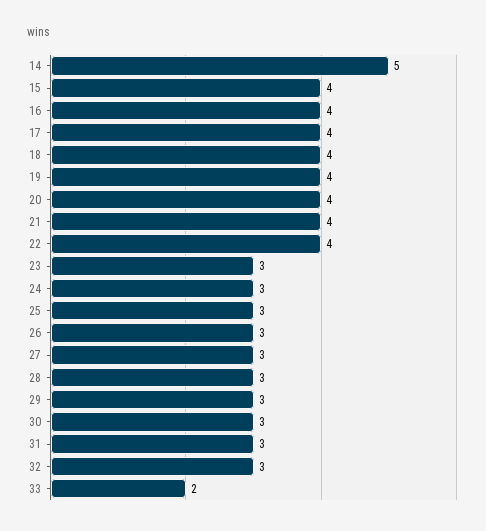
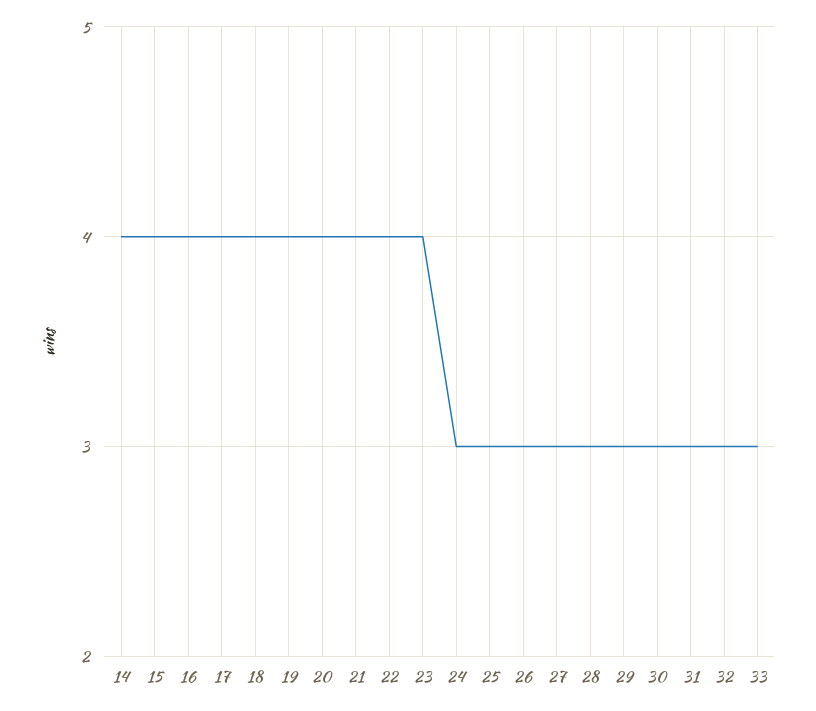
14: 5 -> 4
23: 3 -> 4
33: 2 -> 3

